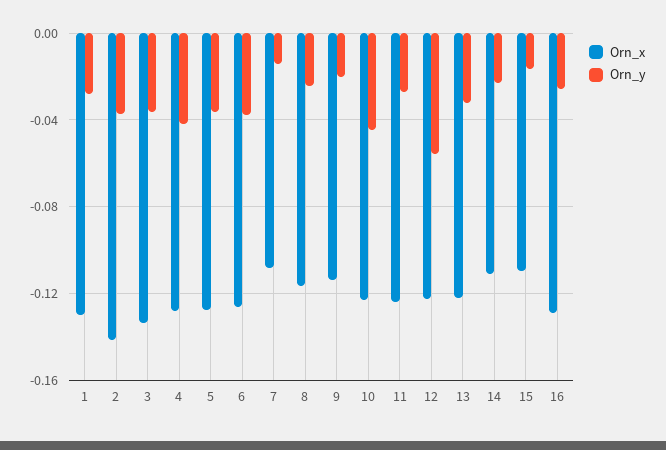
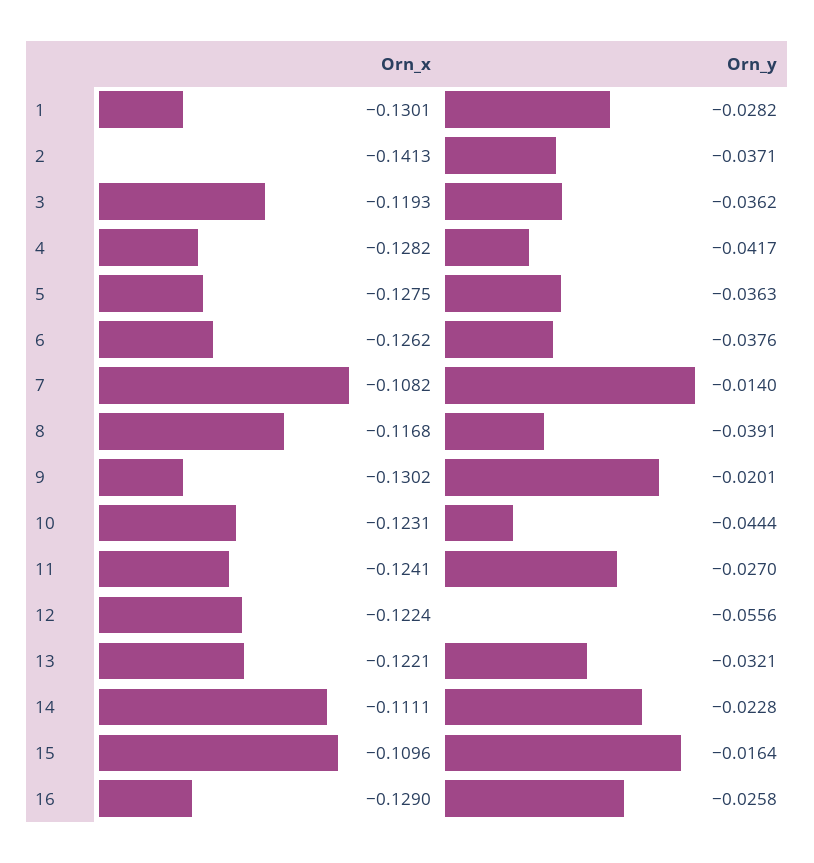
Orn_x, 3: -0.135 -> -0.1193
Orn_y, 8: -0.025 -> -0.0391
Orn_x, 9: -0.115 -> -0.1302

